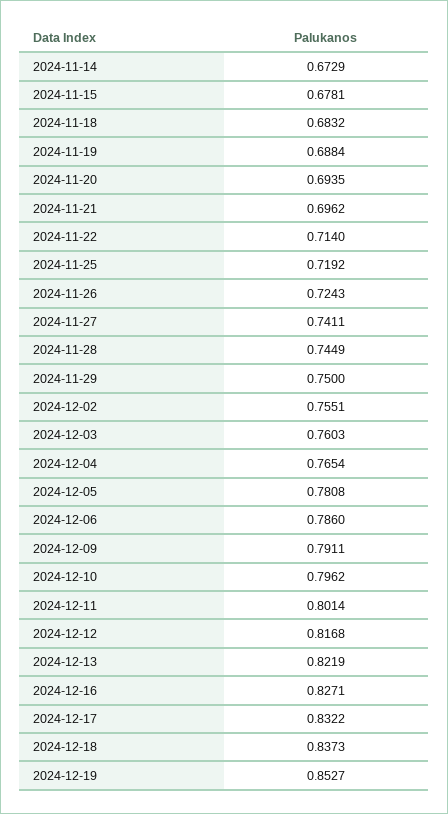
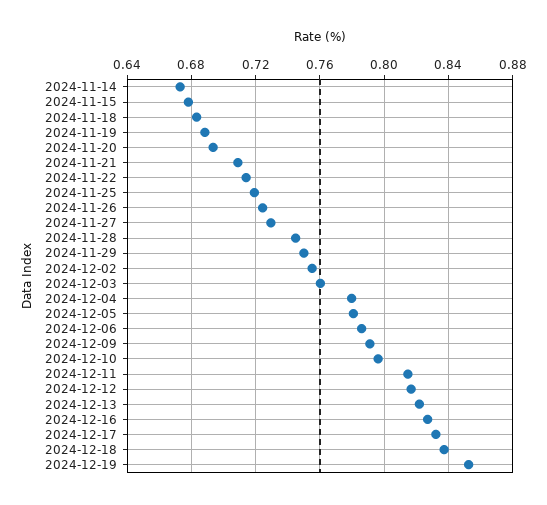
2024-11-21: 0.6962 -> 0.71
2024-11-27: 0.7411 -> 0.73
2024-12-04: 0.7654 -> 0.78
2024-12-11: 0.8014 -> 0.815

